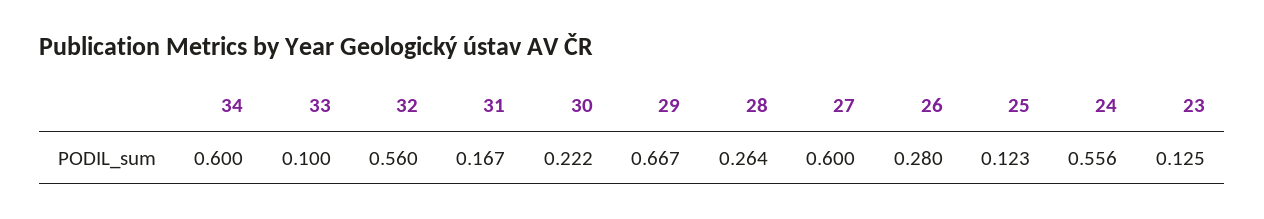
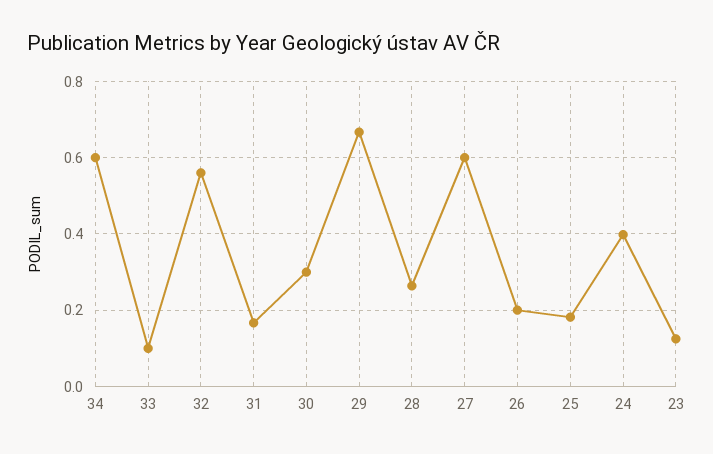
30: 0.222 -> 0.3
26: 0.28 -> 0.2
25: 0.123 -> 0.18
24: 0.556 -> 0.4

